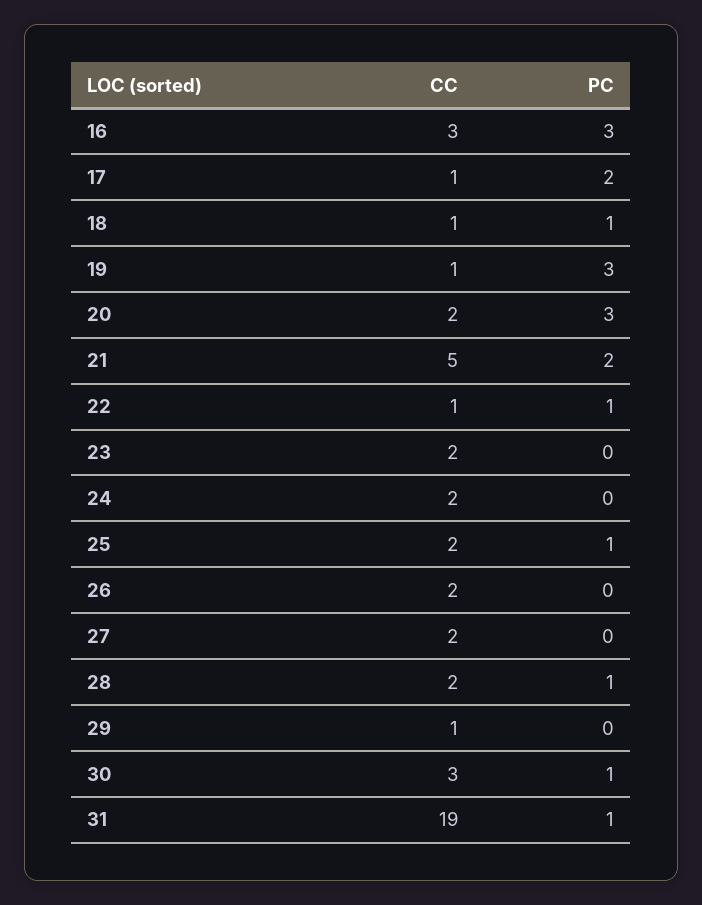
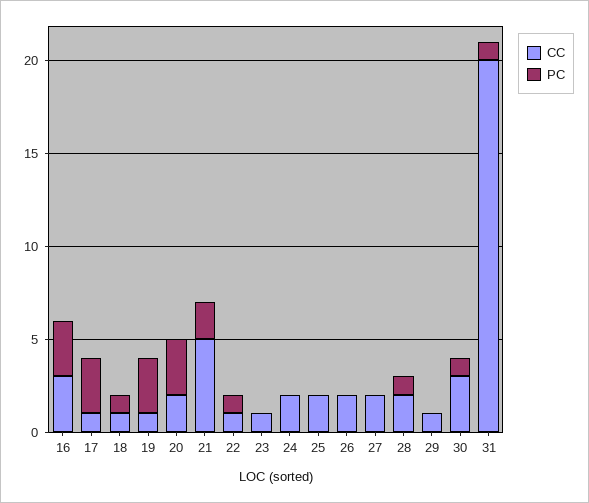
PC, 17: 2 -> 3
CC, 23: 2 -> 1
PC, 25: 1 -> 0
CC, 31: 19 -> 20

